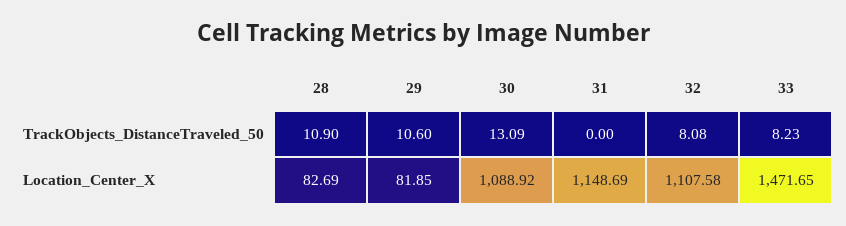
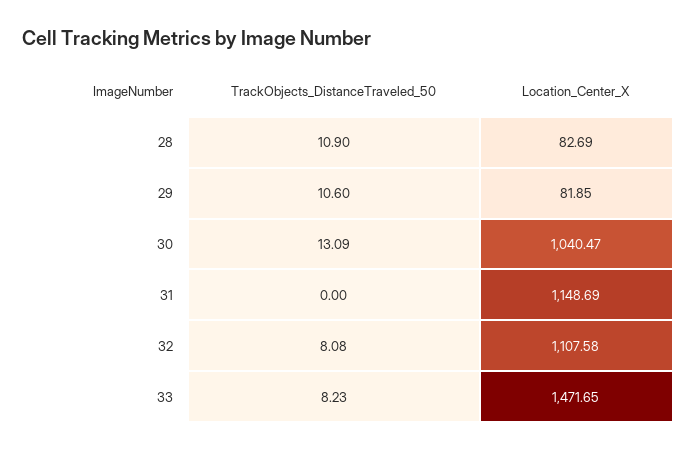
30, Location_Center_X: 1088.92 -> 1040.47

